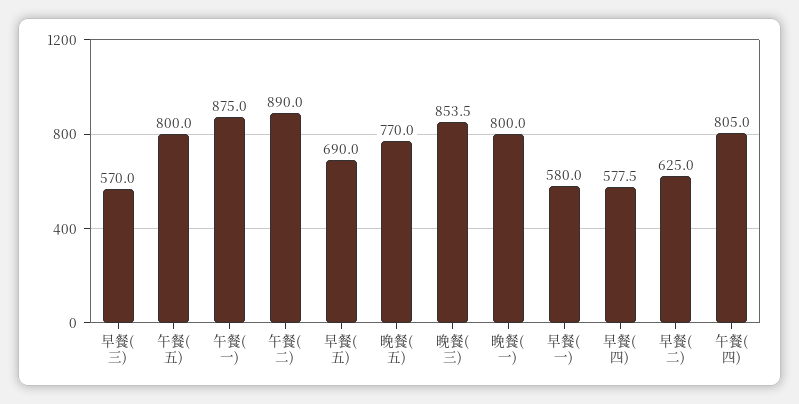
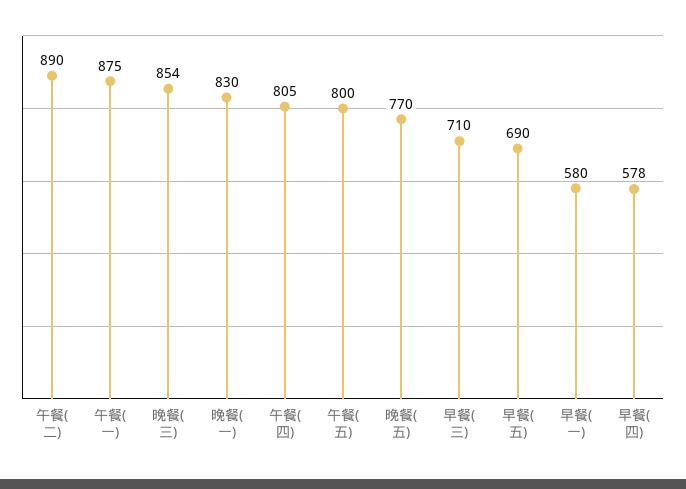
早餐(三): 570 -> 710
晚餐(一): 800 -> 830
早餐(二): 625 -> none

